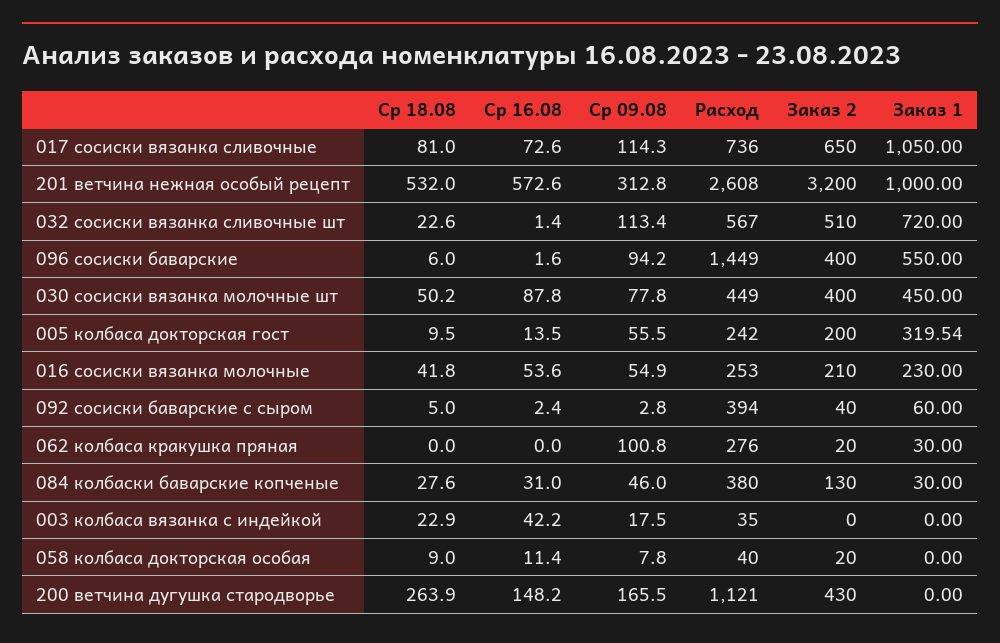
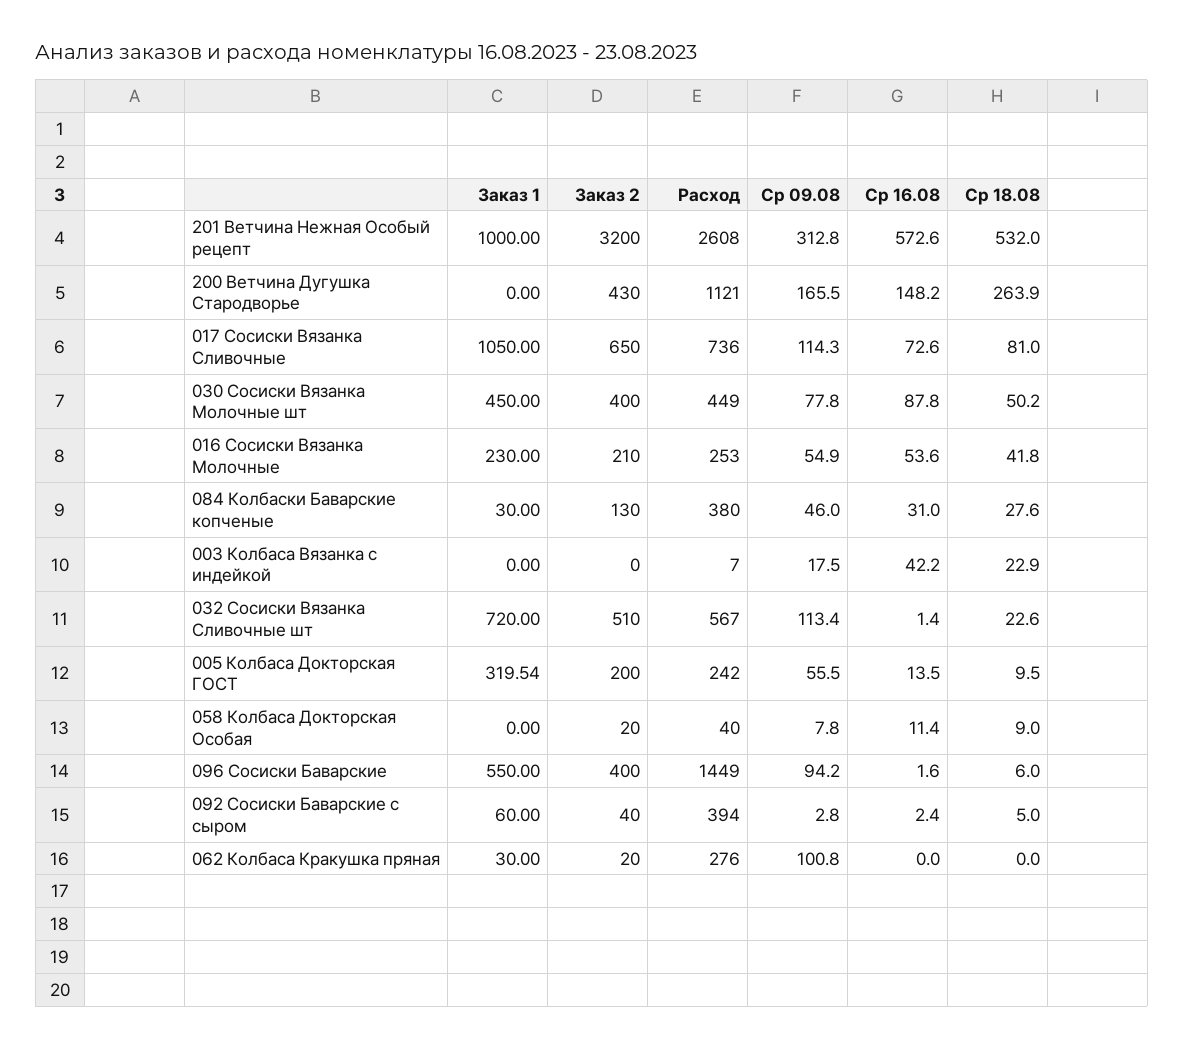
Расход, 003 колбаса вязанка с индейкой: 35 -> 7

